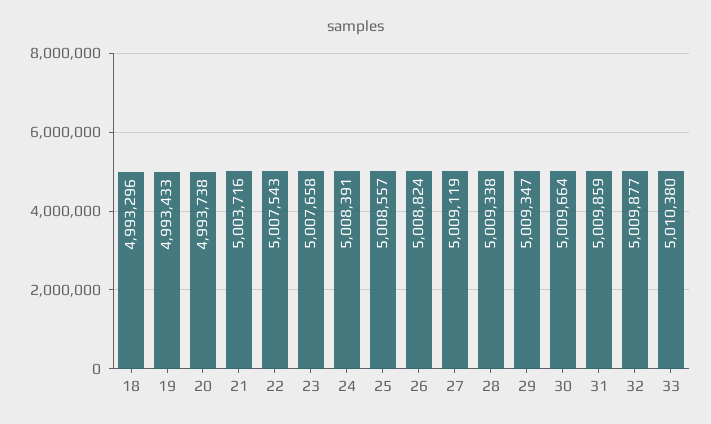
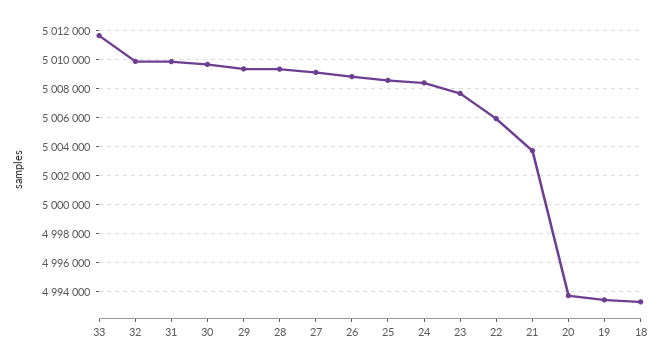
22: 5007543 -> 5006000
33: 5010380 -> 5011500

